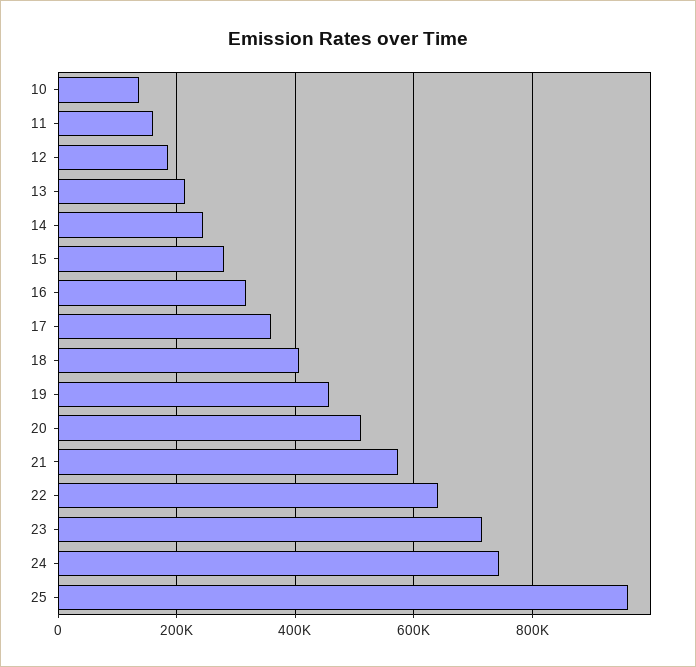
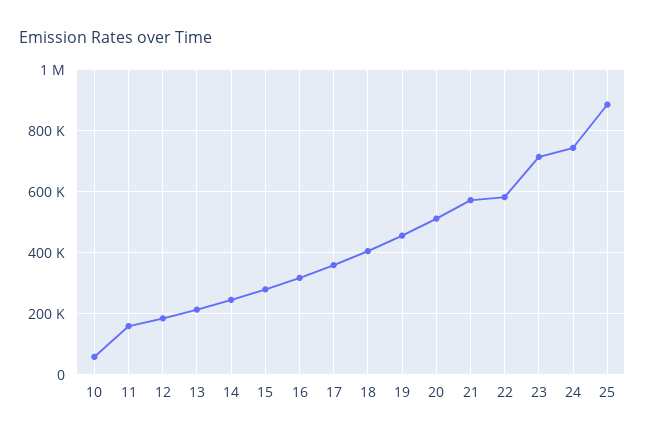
10: 140000 -> 60000
22: 640000 -> 580000
25: 960000 -> 880000

